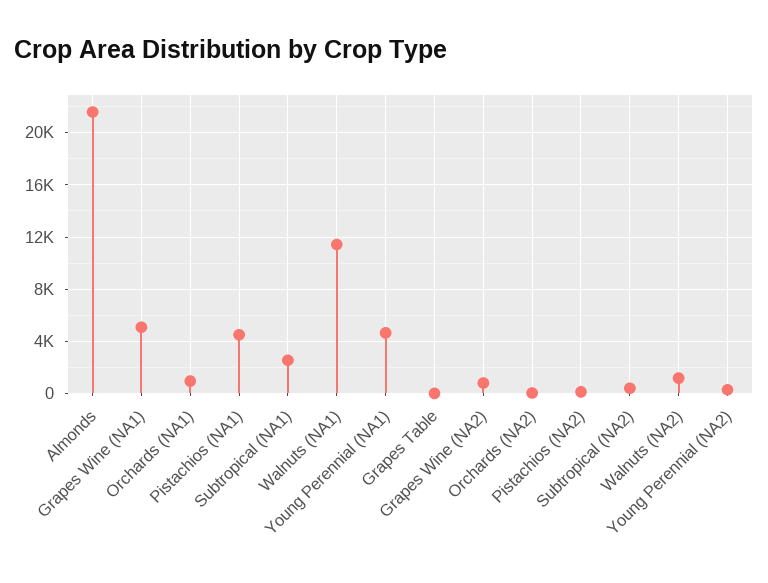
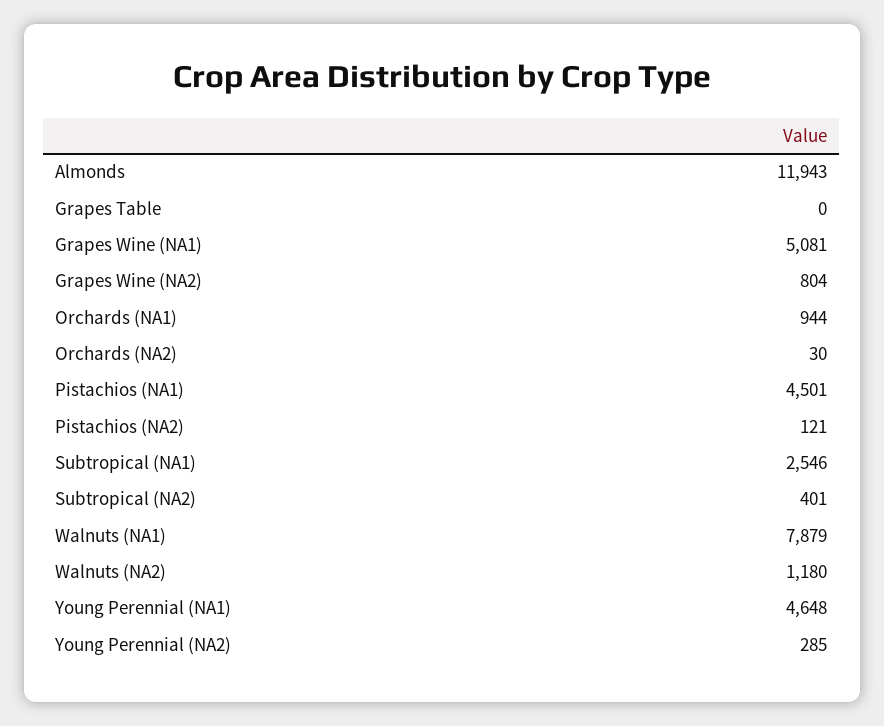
Almonds: 21500 -> 11943
Walnuts (NA1): 11500 -> 7879

